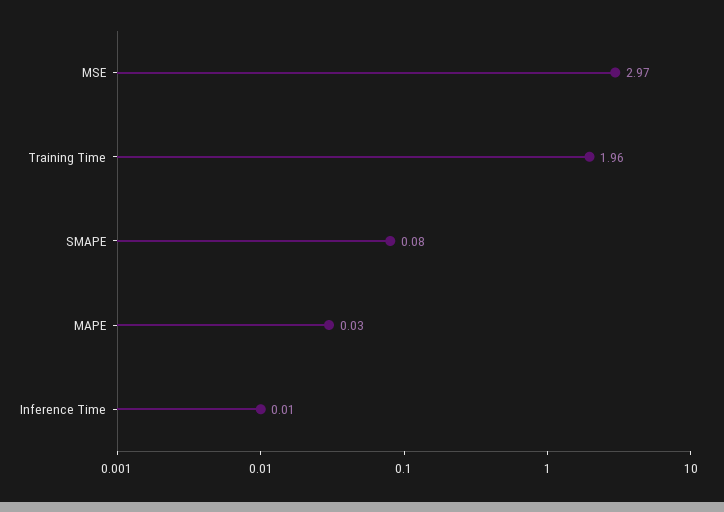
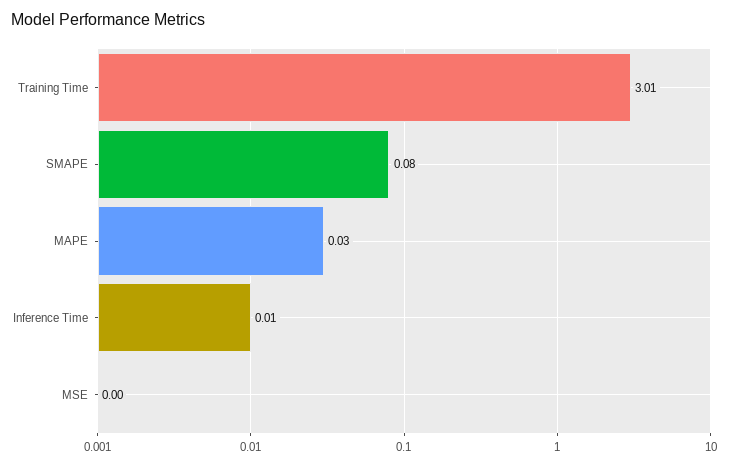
MSE: 2.97 -> 0
Training Time: 1.96 -> 3.01

